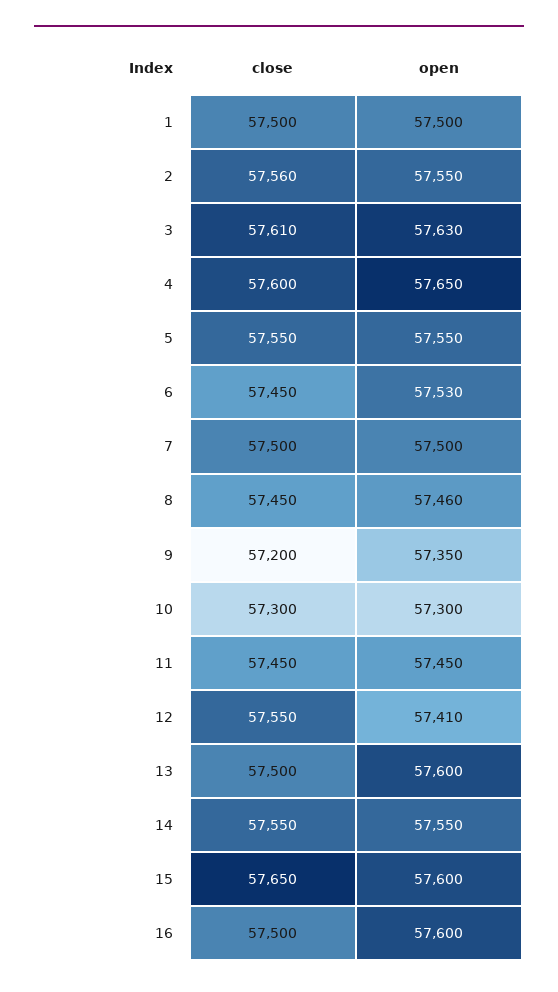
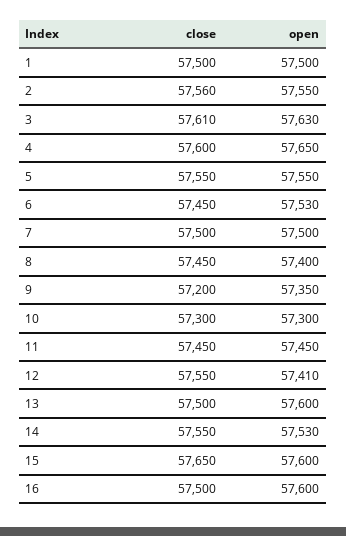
open, 8: 57460 -> 57400
open, 14: 57550 -> 57530

